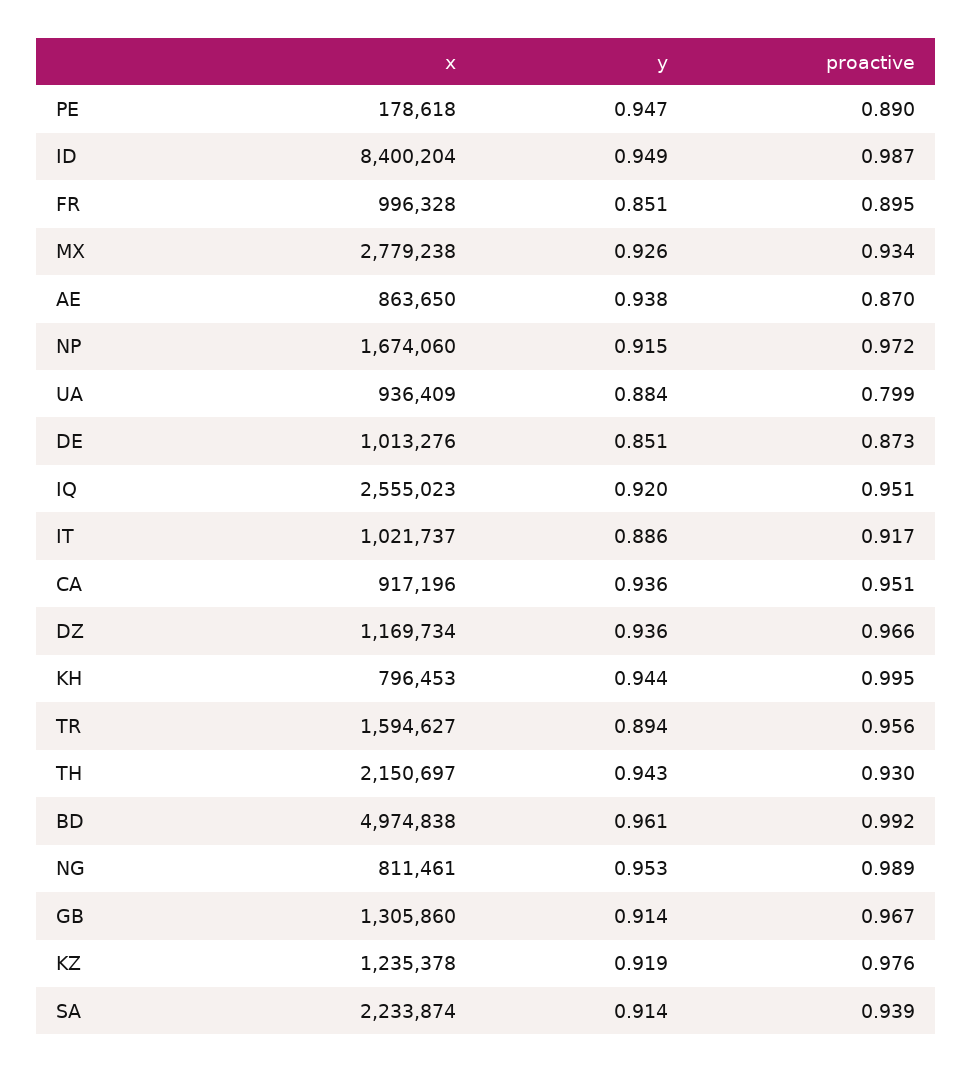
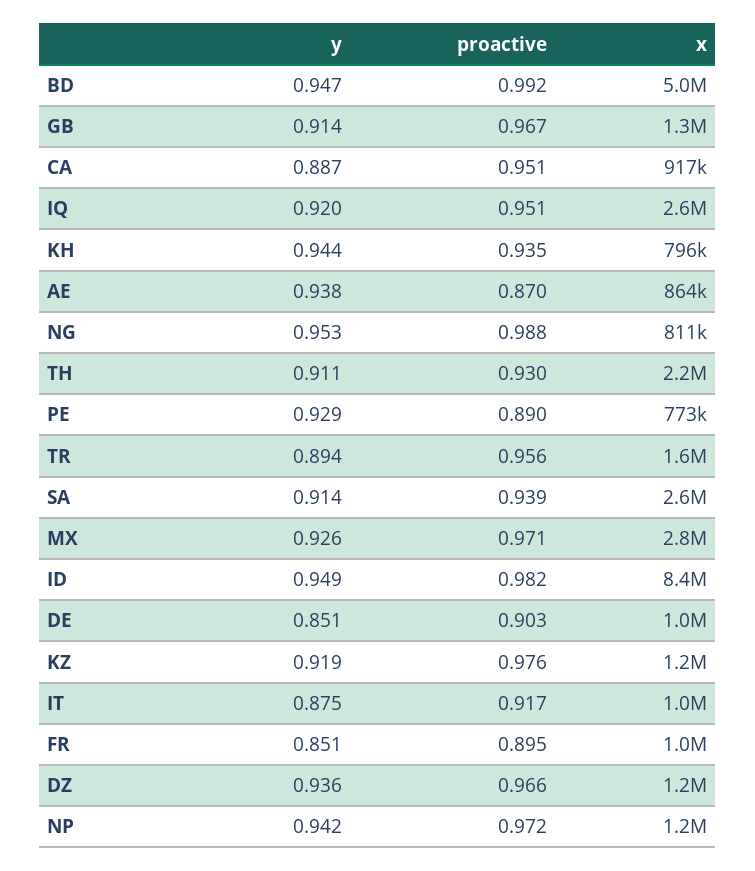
x, PE: 178618 -> 773000
y, PE: 0.947 -> 0.929
proactive, ID: 0.987 -> 0.982
proactive, MX: 0.934 -> 0.971
x, NP: 1674060 -> 1200000
y, NP: 0.915 -> 0.942
x, UA: 936409 -> none
y, UA: 0.884 -> none
proactive, UA: 0.799 -> none
proactive, DE: 0.873 -> 0.903
y, IT: 0.886 -> 0.875
y, CA: 0.936 -> 0.887
proactive, KH: 0.995 -> 0.935
y, TH: 0.943 -> 0.911
y, BD: 0.961 -> 0.947
proactive, NG: 0.989 -> 0.988
x, SA: 2233874 -> 2600000

